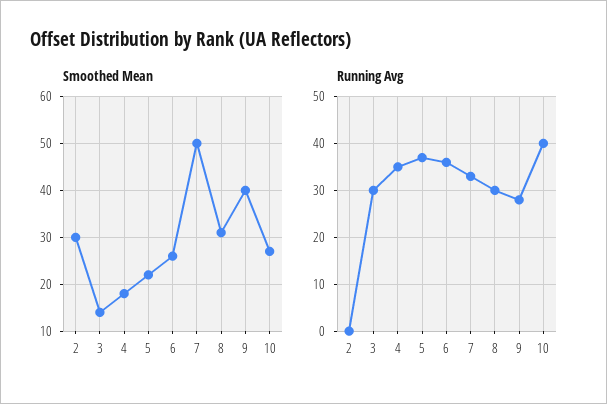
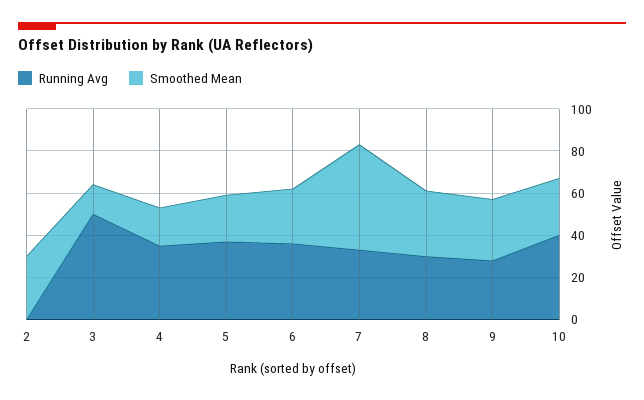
Smoothed Mean, 9: 40 -> 30
Running Avg, 3: 30 -> 50

